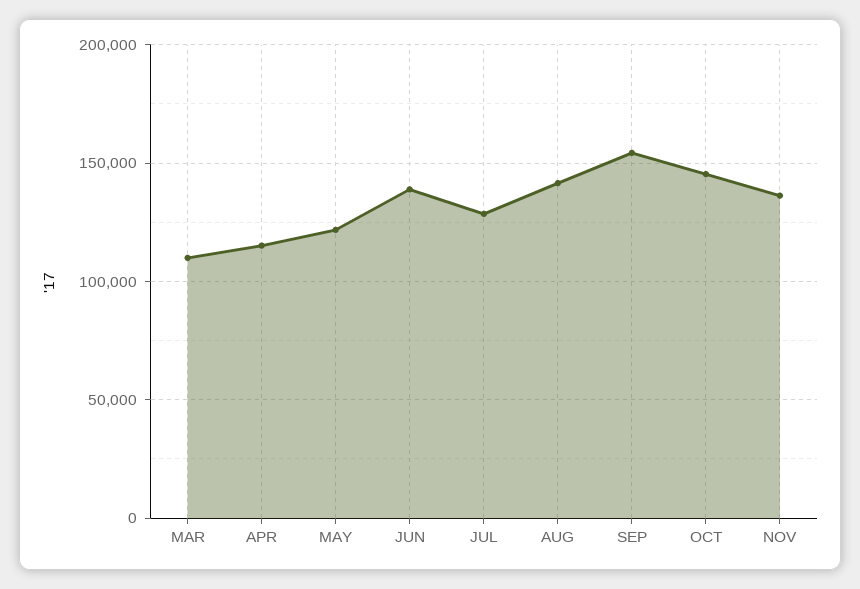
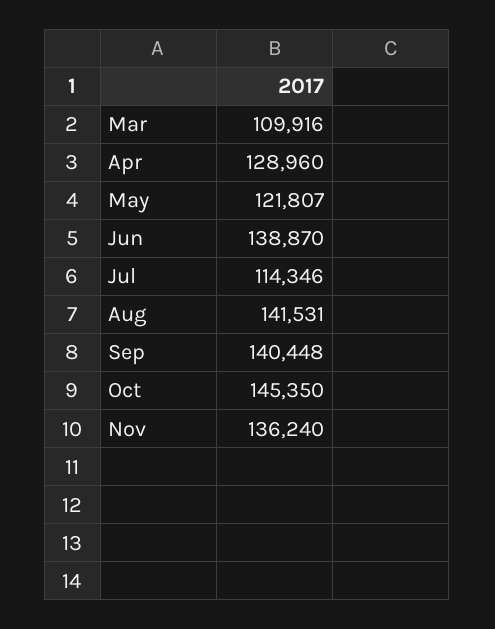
APR: 115000 -> 128960
JUL: 130000 -> 114346
SEP: 155000 -> 140448

